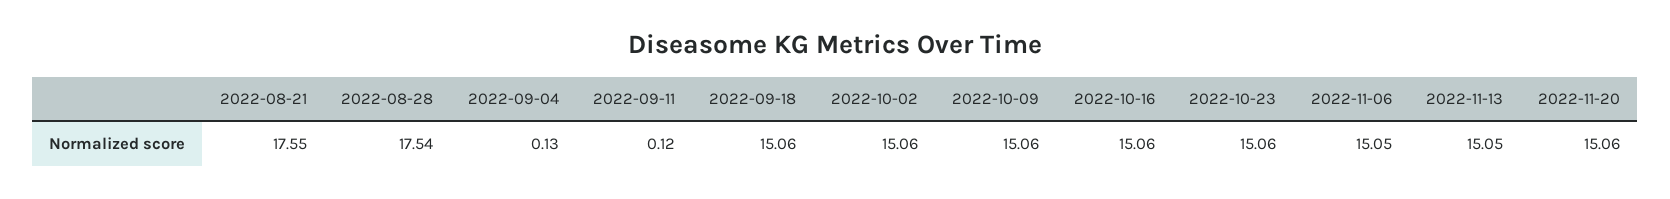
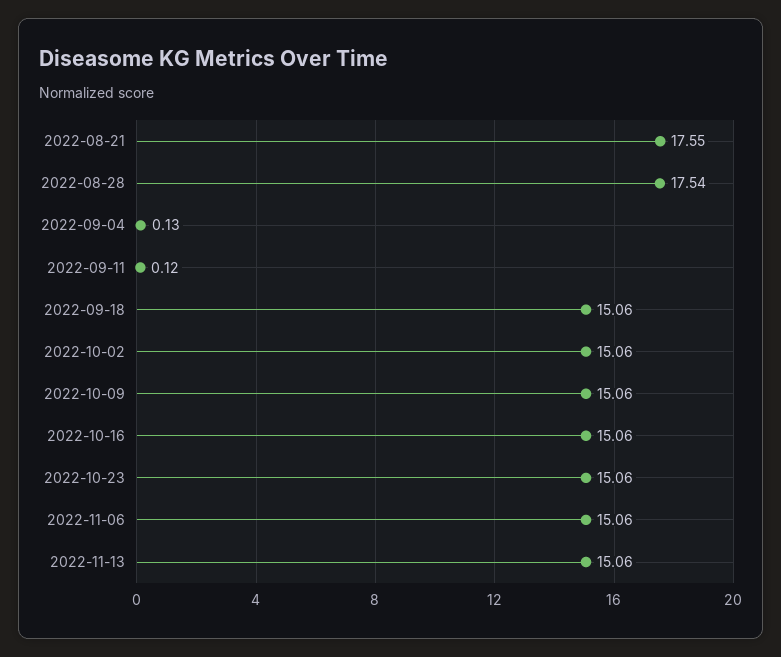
2022-11-06: 15.05 -> 15.06
2022-11-13: 15.05 -> 15.06
2022-11-20: 15.06 -> none

